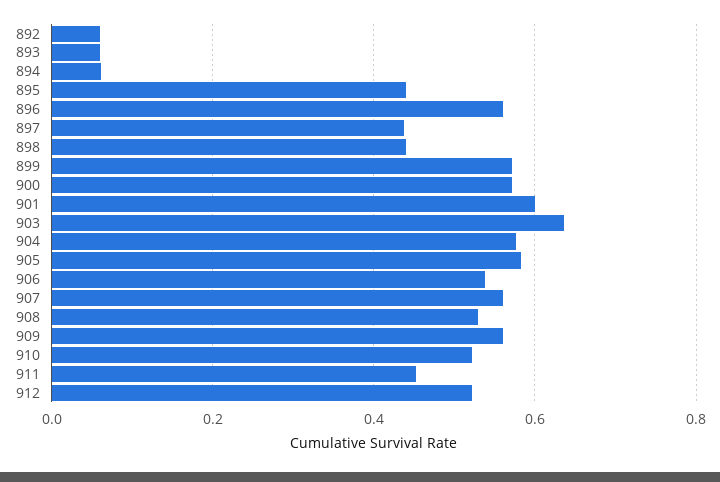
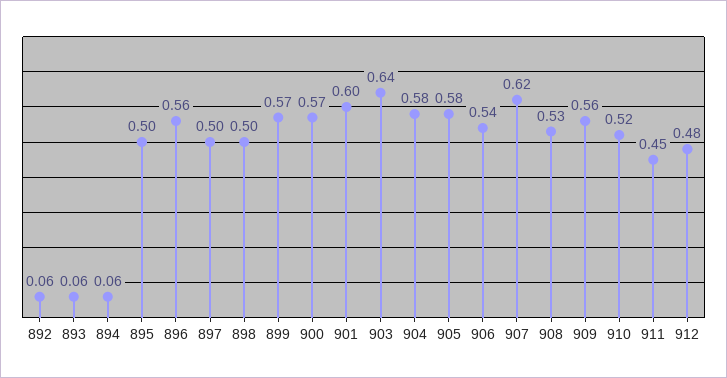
895: 0.44 -> 0.5
897: 0.44 -> 0.5
898: 0.44 -> 0.5
907: 0.56 -> 0.62
912: 0.52 -> 0.48

